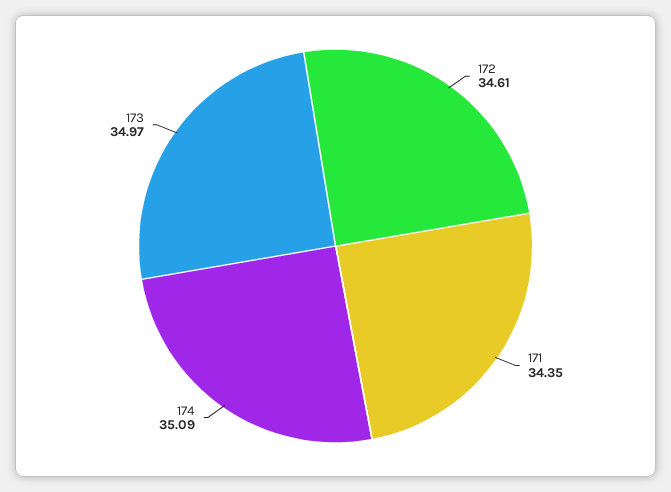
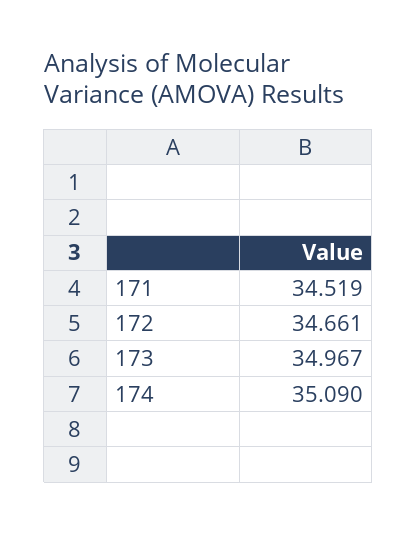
172: 34.61 -> 34.661
171: 34.35 -> 34.519

